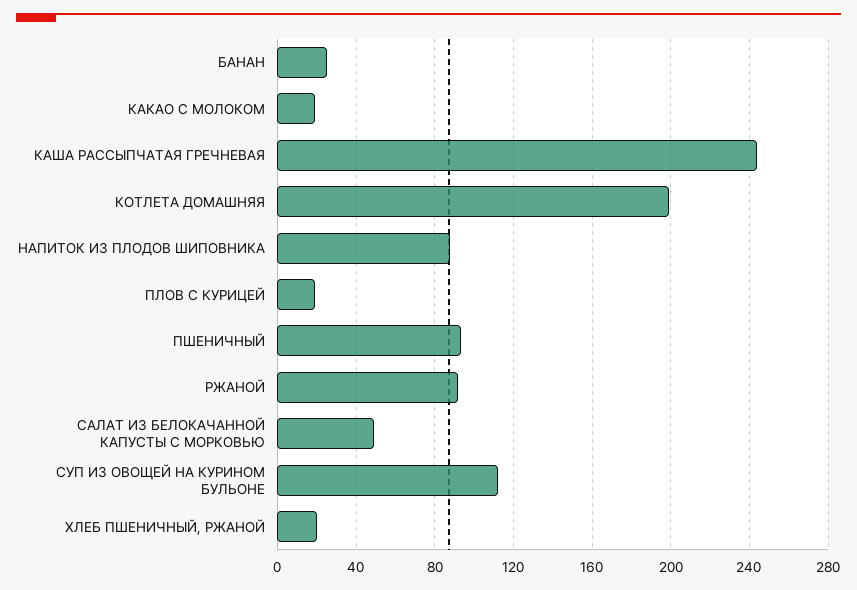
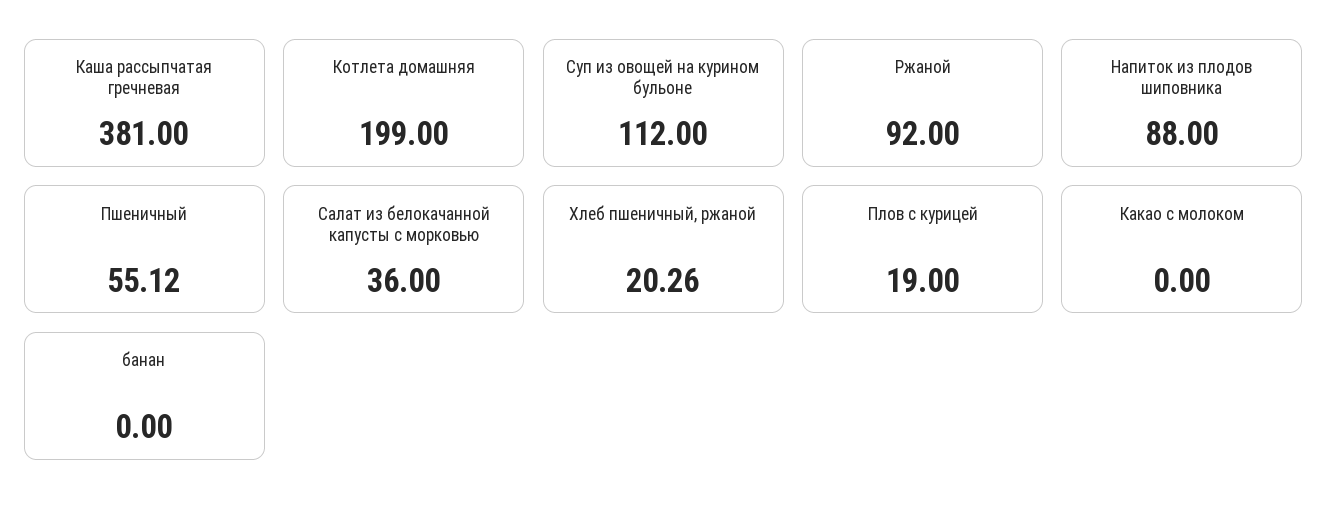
БАНАН: 25 -> 0
КАКАО С МОЛОКОМ: 20 -> 0
КАША РАССЫПЧАТАЯ ГРЕЧНЕВАЯ: 245 -> 381
ПШЕНИЧНЫЙ: 95 -> 55.12
САЛАТ ИЗ БЕЛОКАЧАННОЙ КАПУСТЫ С МОРКОВЬЮ: 50 -> 36

